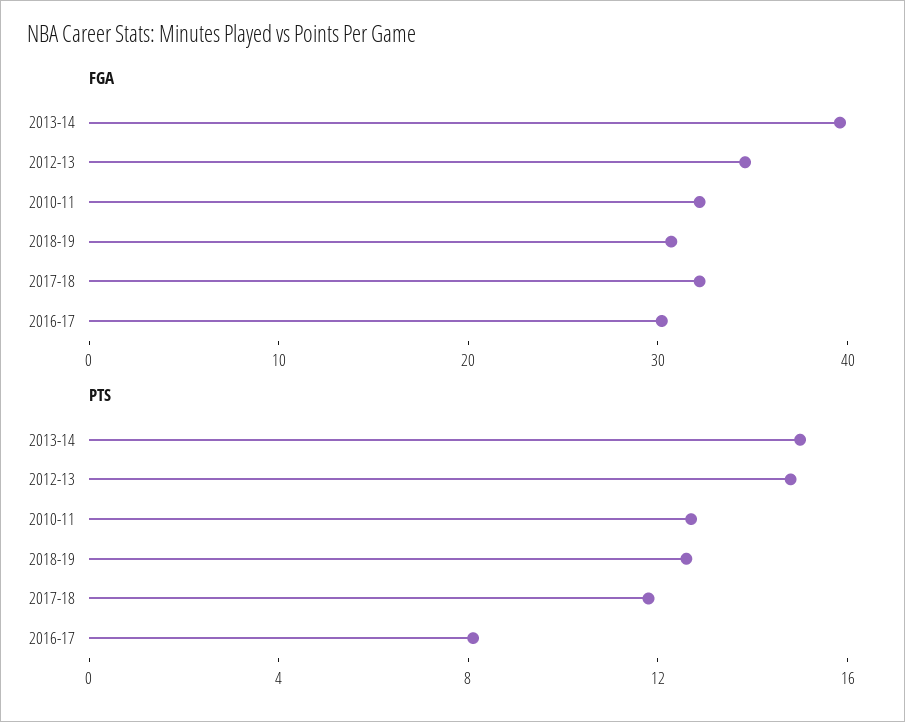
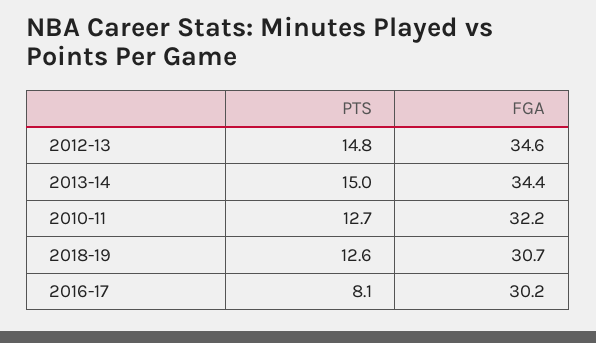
FGA, 2013-14: 40 -> 34.4
FGA, 2017-18: 32 -> none
PTS, 2017-18: 12 -> none

